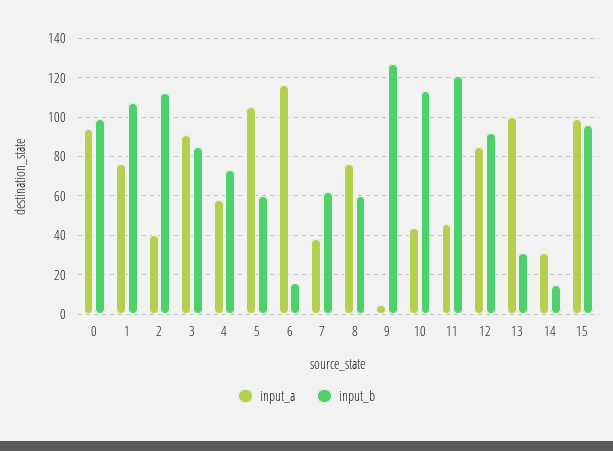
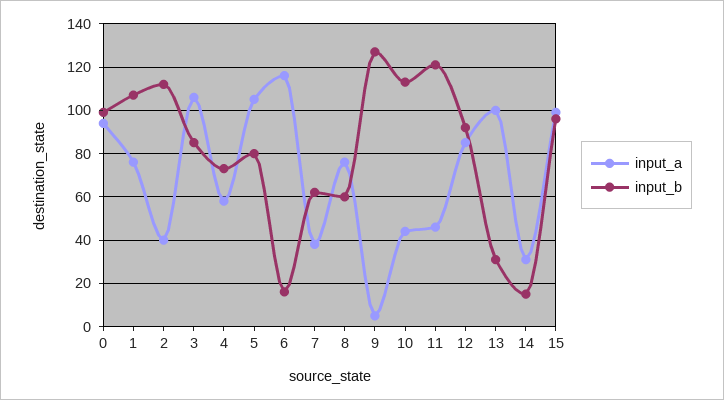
input_a, 3: 90 -> 105
input_b, 5: 60 -> 80

